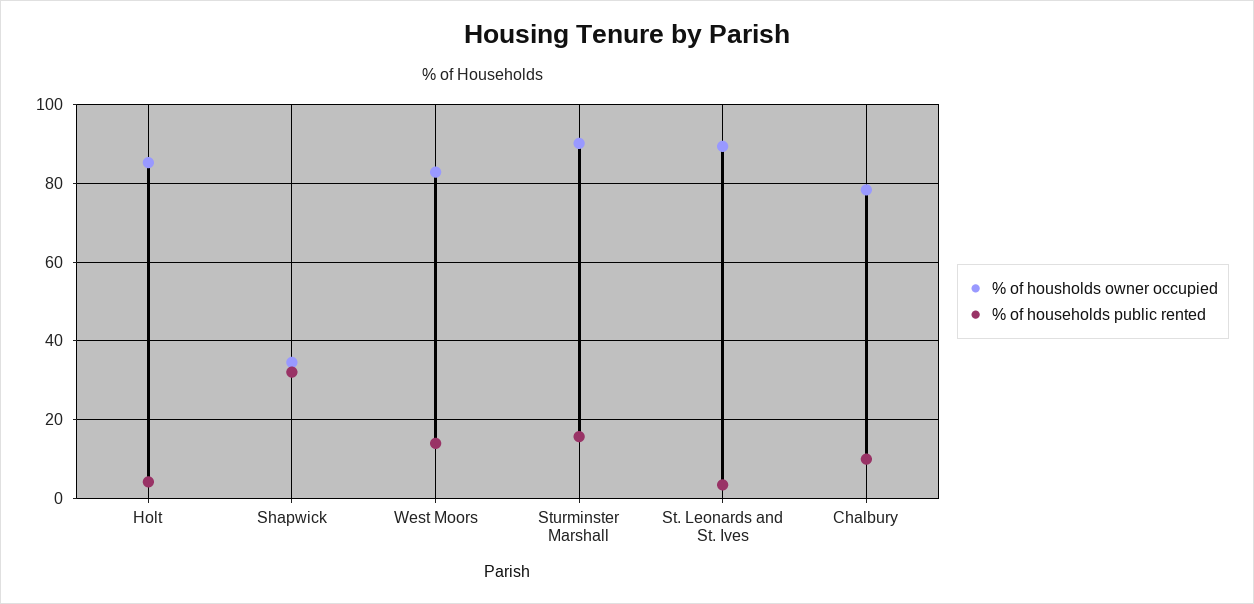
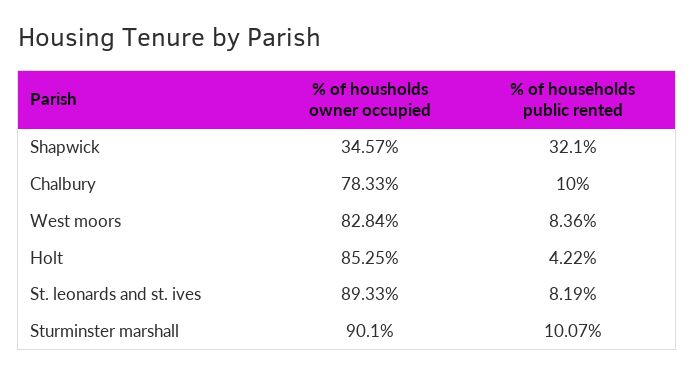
% of households public rented, West Moors: 14 -> 8.36
% of households public rented, Sturminster Marshall: 16 -> 10.07
% of households public rented, St. Leonards and St. Ives: 4 -> 8.19

